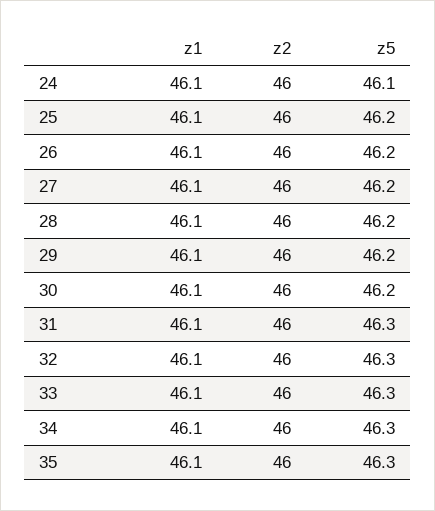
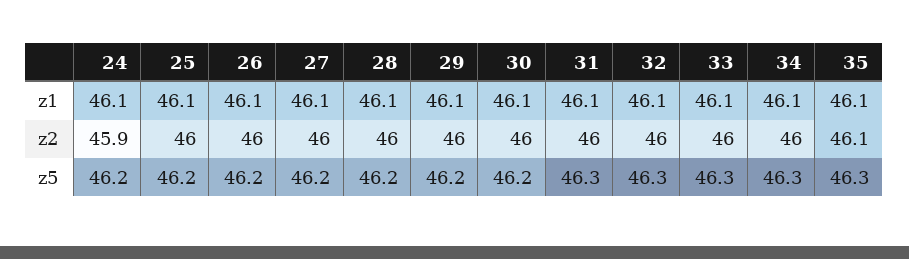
z2, 24: 46 -> 45.9
z5, 24: 46.1 -> 46.2
z2, 35: 46 -> 46.1

